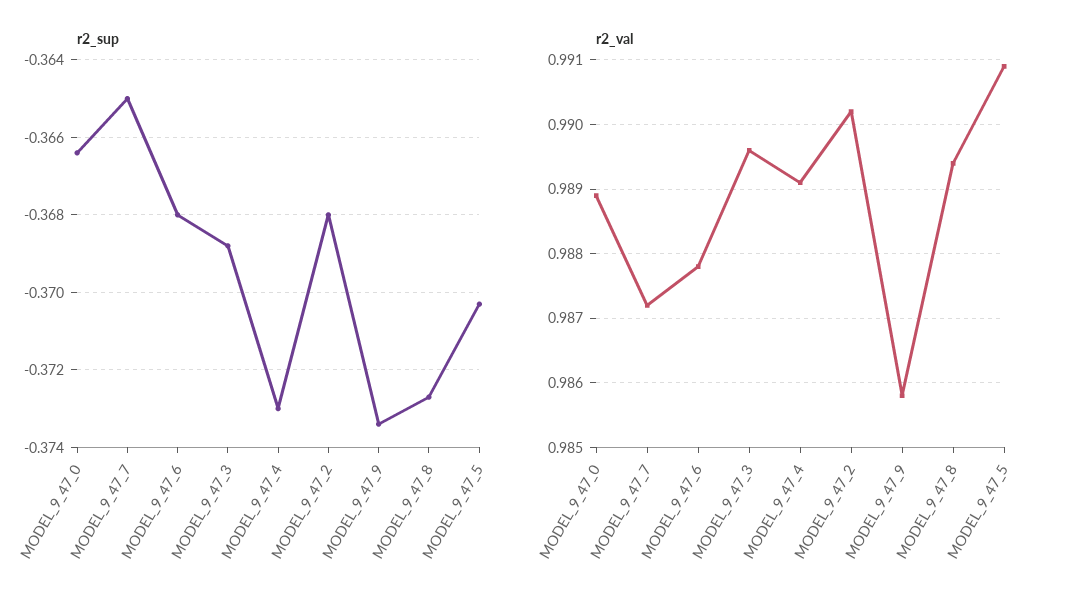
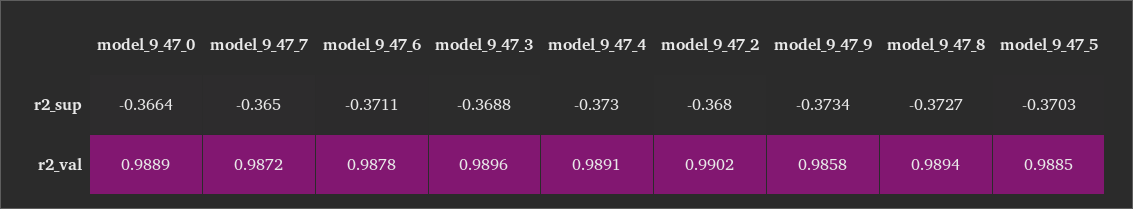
r2_sup, MODEL_9_47_6: -0.368 -> -0.3711
r2_val, MODEL_9_47_5: 0.9909 -> 0.9885

